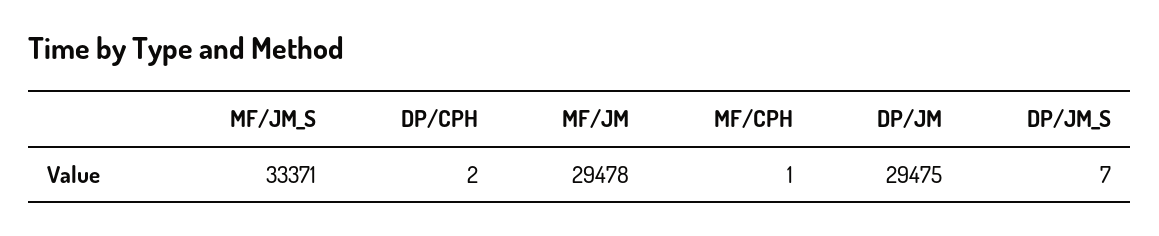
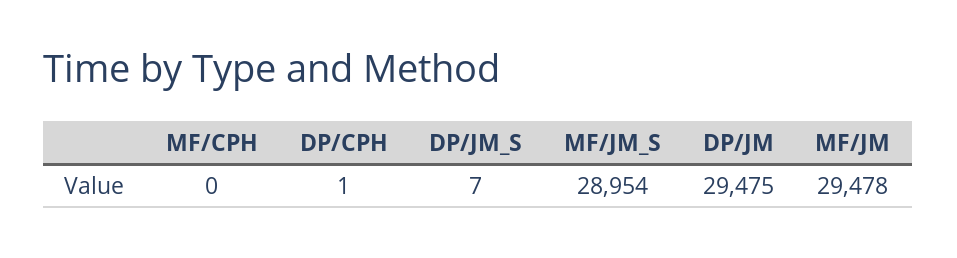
MF/JM_S: 33371 -> 28954
DP/CPH: 2 -> 1
MF/CPH: 1 -> 0

